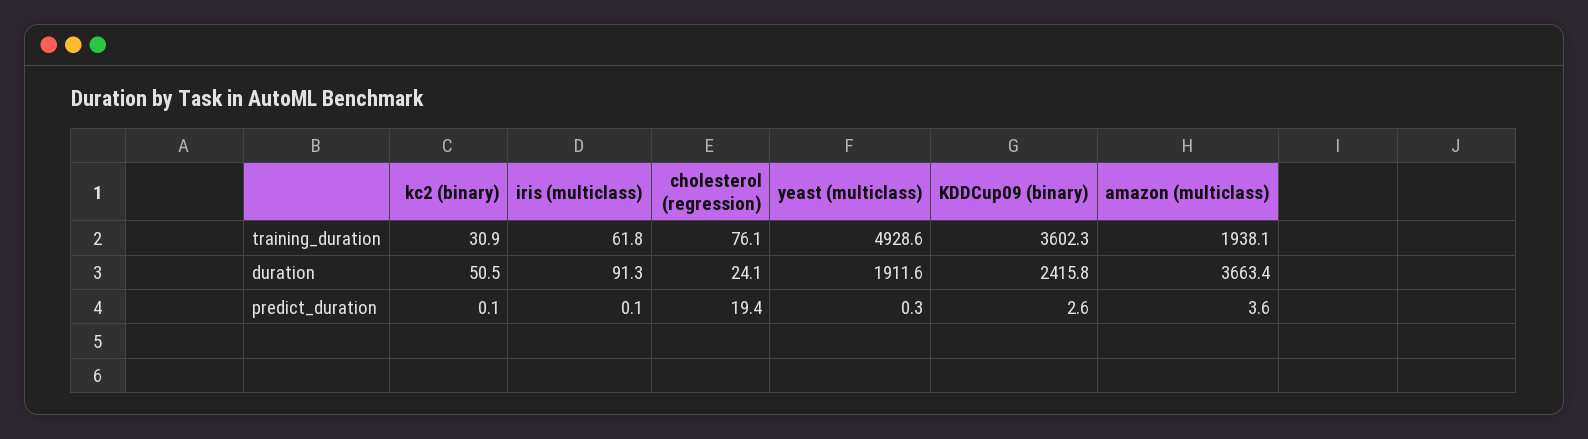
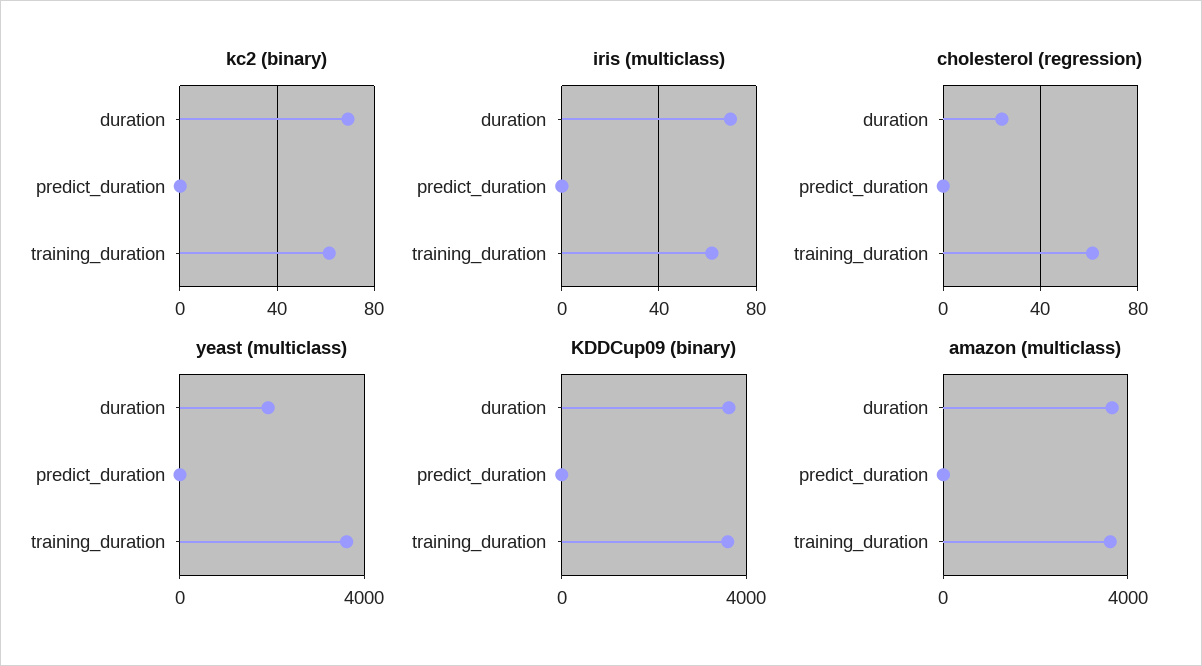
kc2 (binary), training_duration: 30.9 -> 60
cholesterol (regression), training_duration: 76.1 -> 60
yeast (multiclass), training_duration: 4928.6 -> 3500
amazon (multiclass), training_duration: 1938.1 -> 3500
kc2 (binary), duration: 50.5 -> 70
iris (multiclass), duration: 91.3 -> 70
KDDCup09 (binary), duration: 2415.8 -> 3500
cholesterol (regression), predict_duration: 19.4 -> 0

